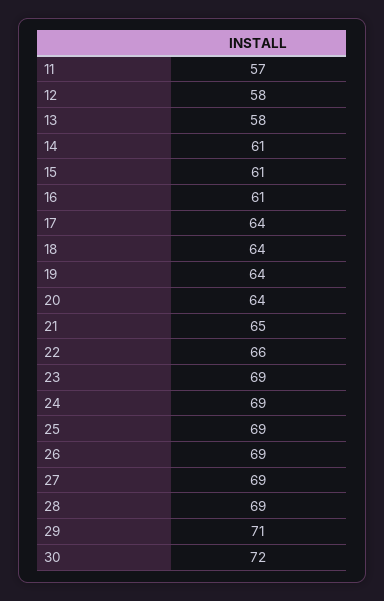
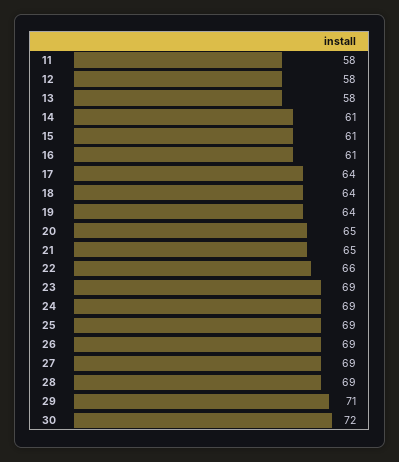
11: 57 -> 58
20: 64 -> 65

